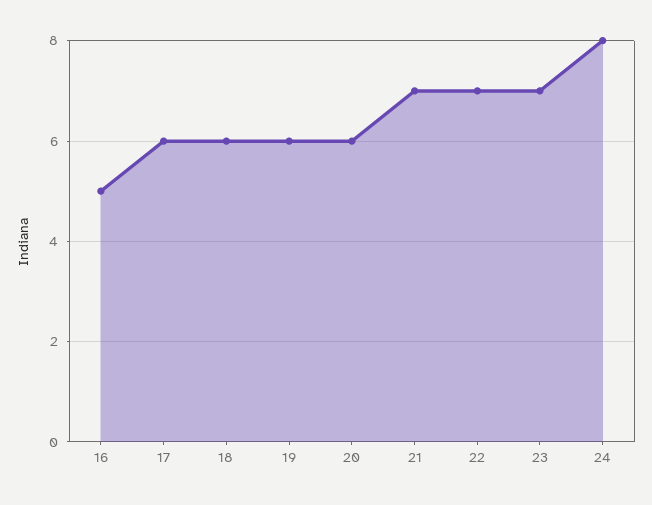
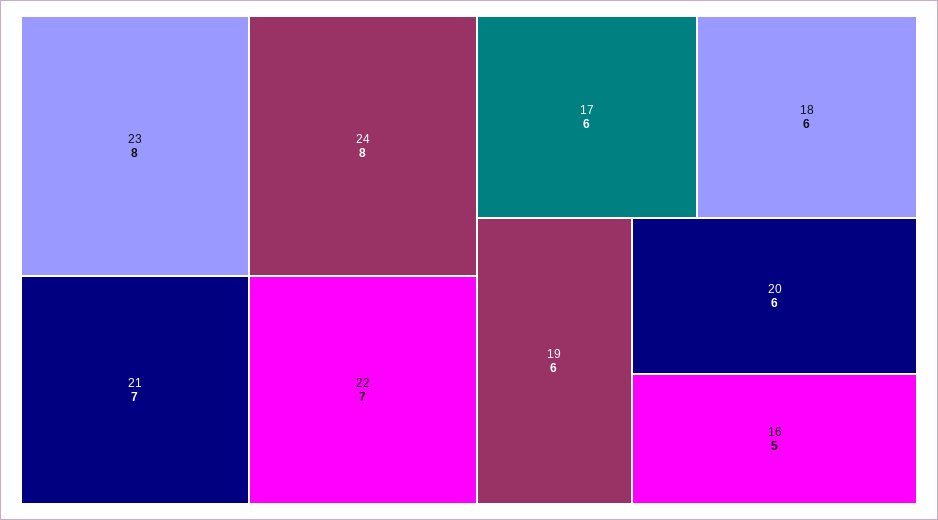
23: 7 -> 8

